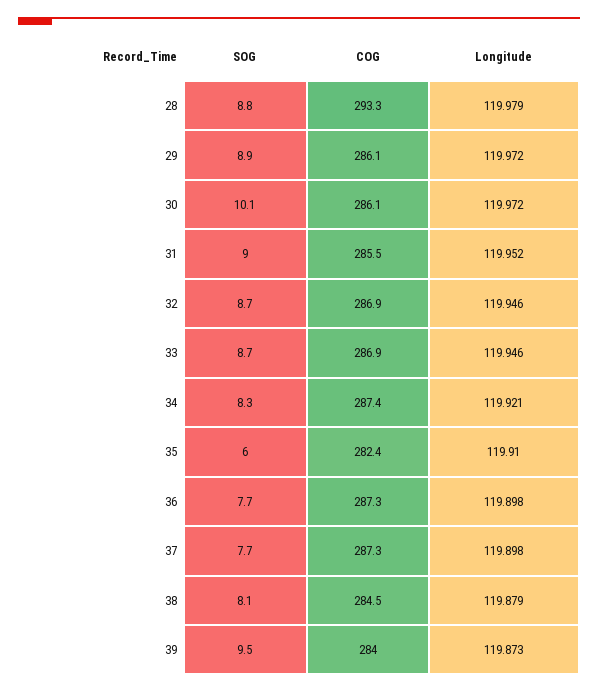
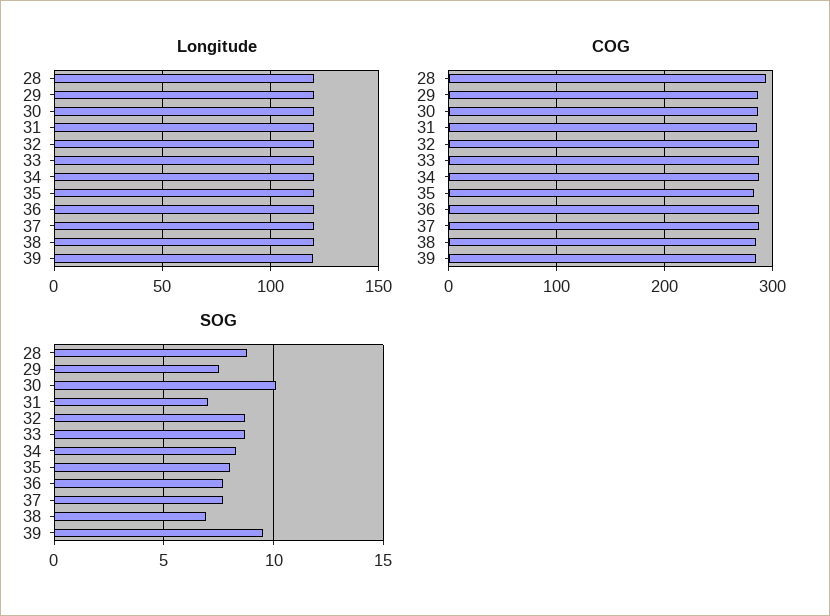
SOG, 29: 8.9 -> 7.5
SOG, 31: 9 -> 7
SOG, 35: 6 -> 8
SOG, 38: 8.1 -> 7

